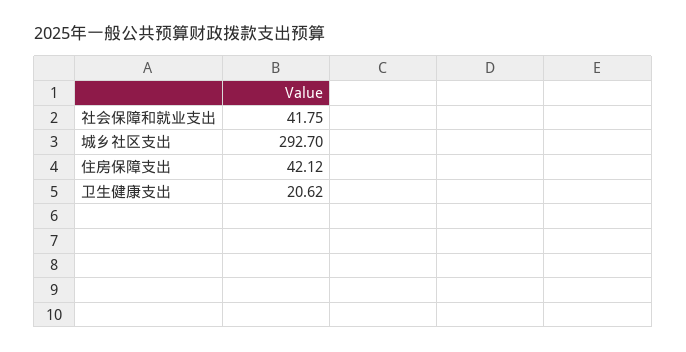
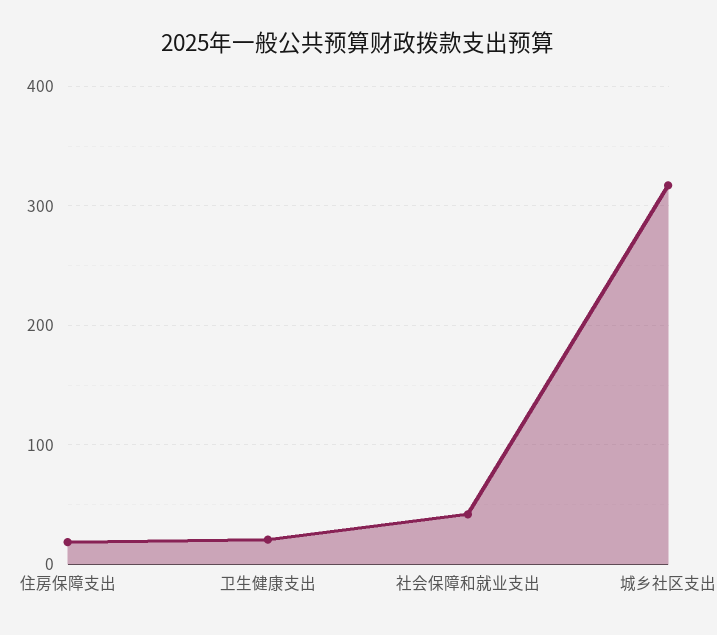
城乡社区支出: 292.7 -> 320
住房保障支出: 42.12 -> 20

